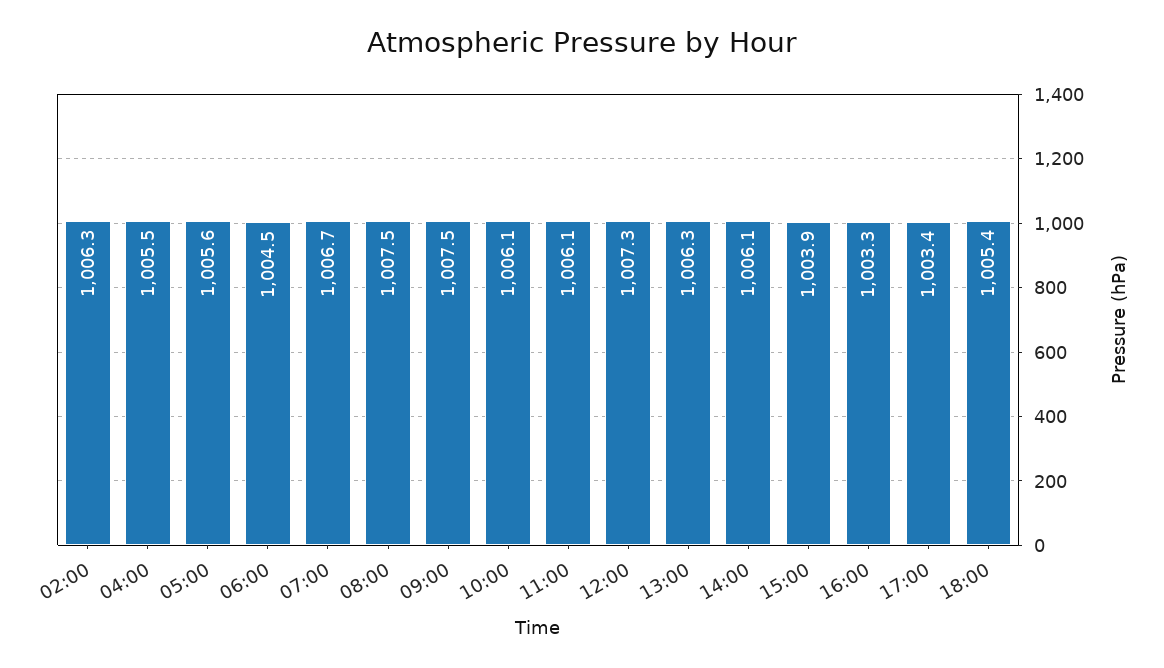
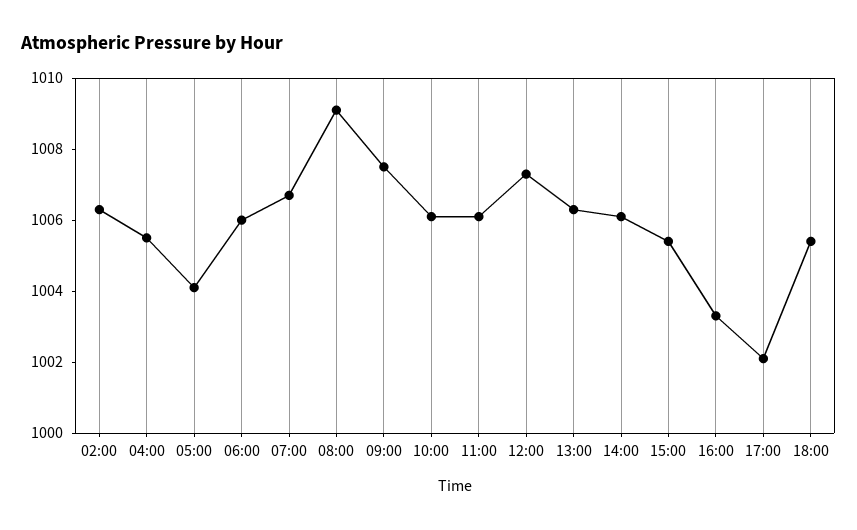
05:00: 1005.6 -> 1004
06:00: 1004.5 -> 1006
08:00: 1007.5 -> 1009
15:00: 1003.9 -> 1005.5
17:00: 1003.4 -> 1002

